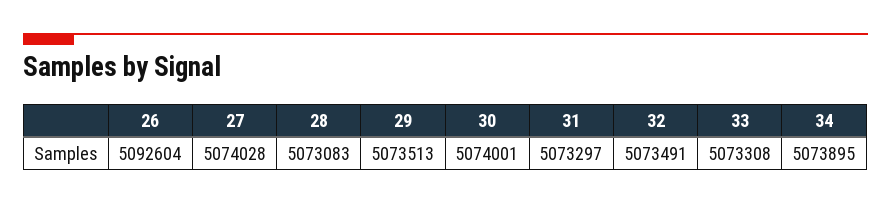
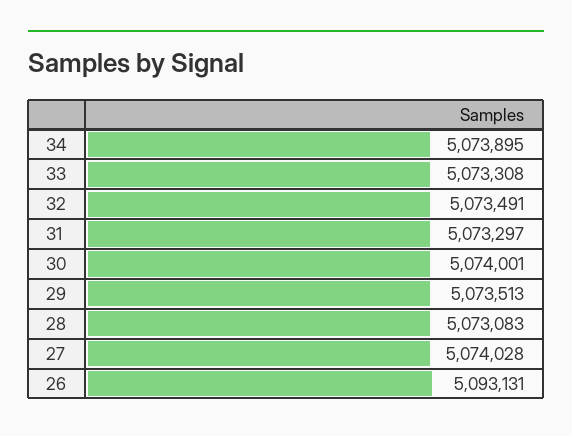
26: 5092604 -> 5093131

